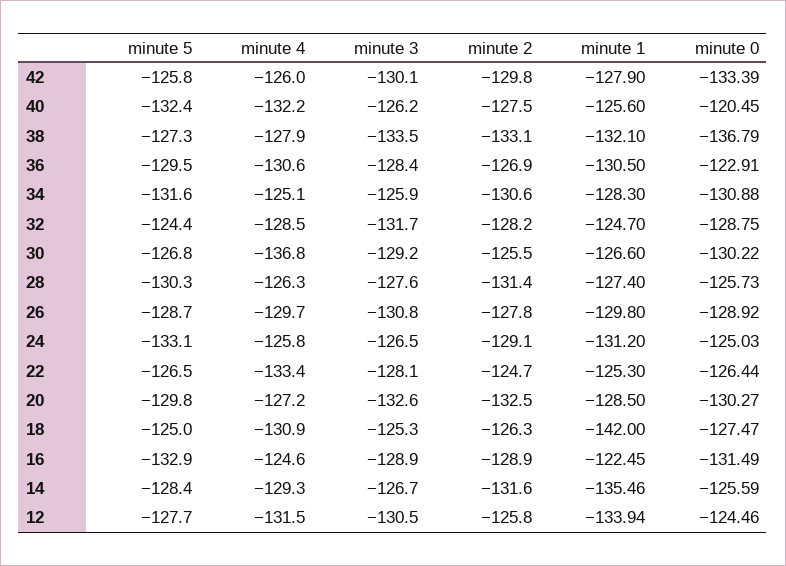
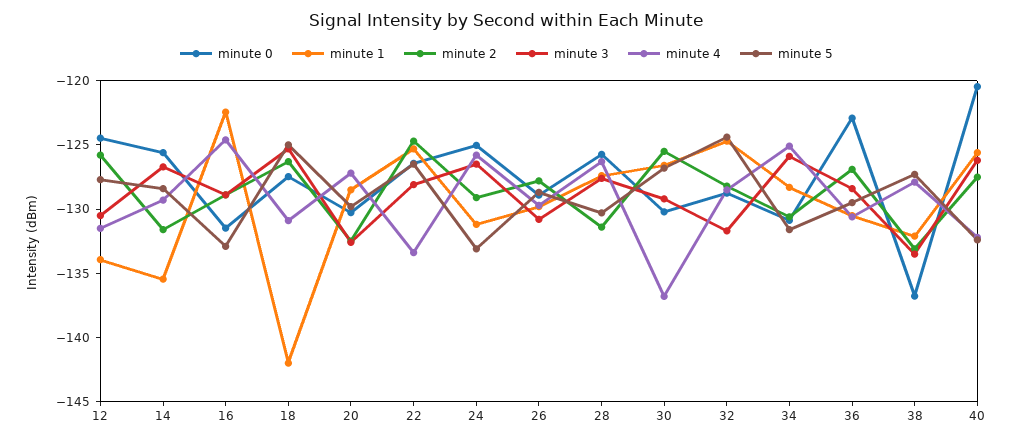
minute 5, 42: -125.8 -> none
minute 4, 42: -126 -> none
minute 3, 42: -130.1 -> none
minute 2, 42: -129.8 -> none
minute 1, 42: -127.9 -> none
minute 0, 42: -133.39 -> none

